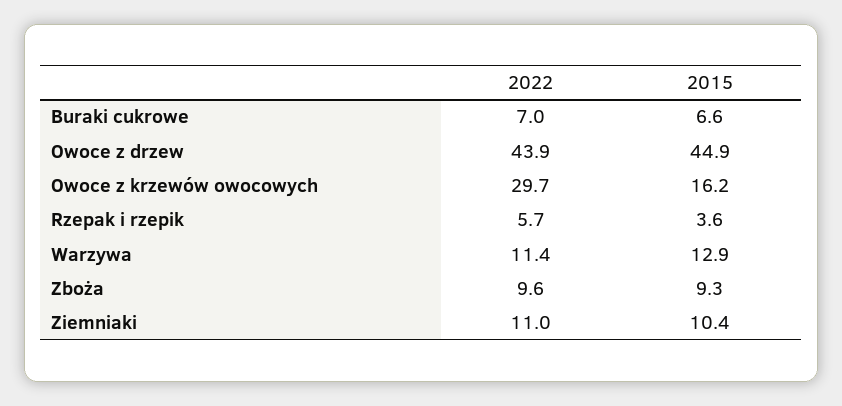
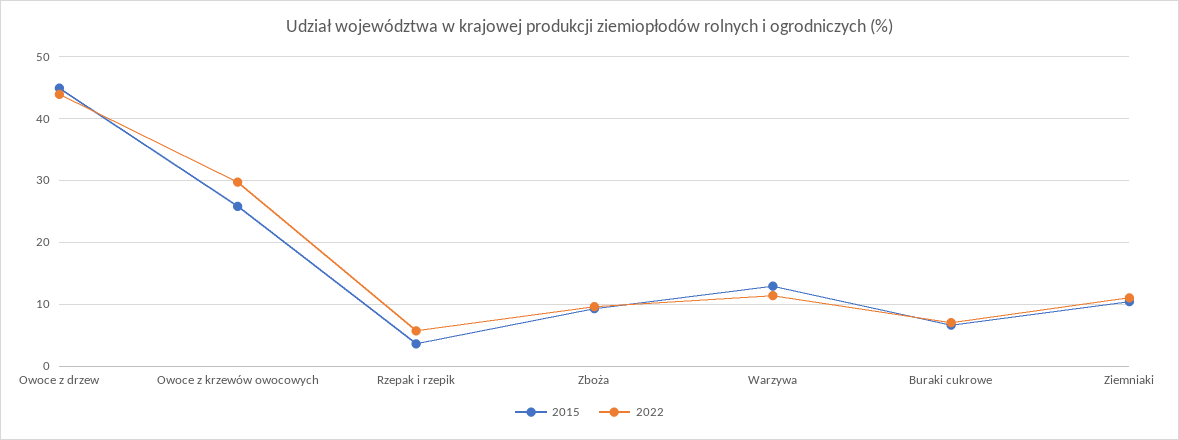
2015, Owoce z krzewów owocowych: 16.2 -> 26

